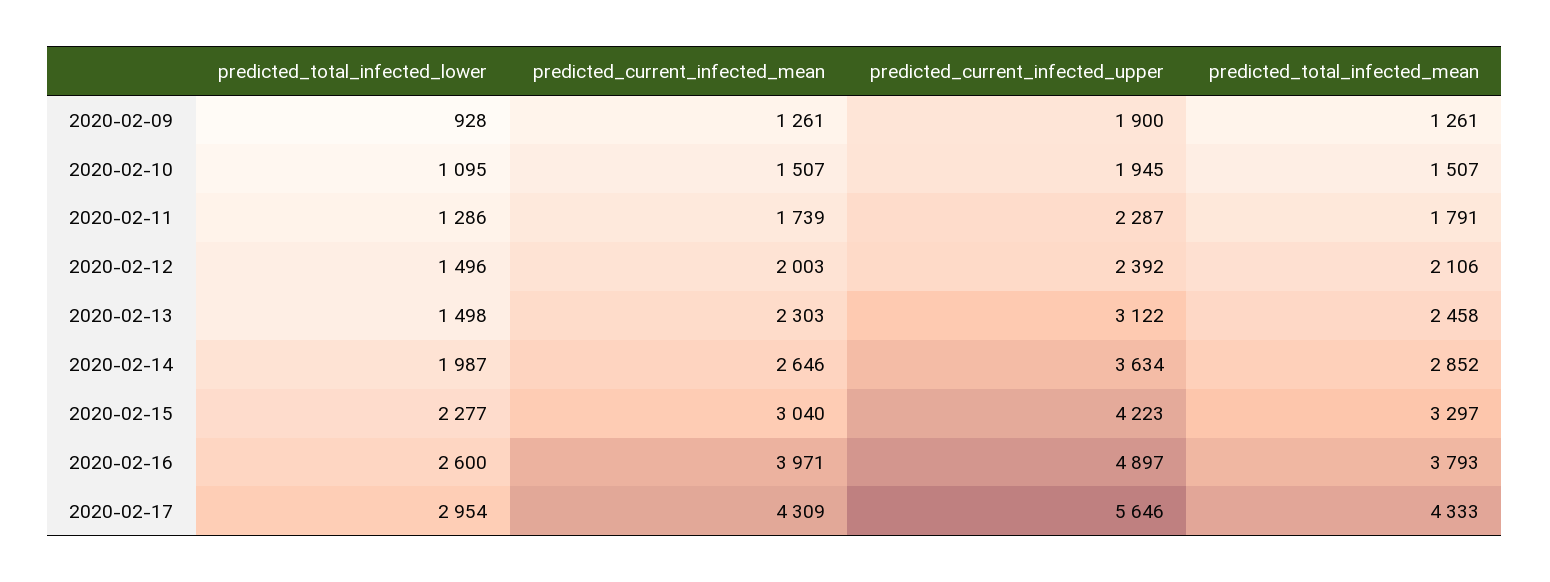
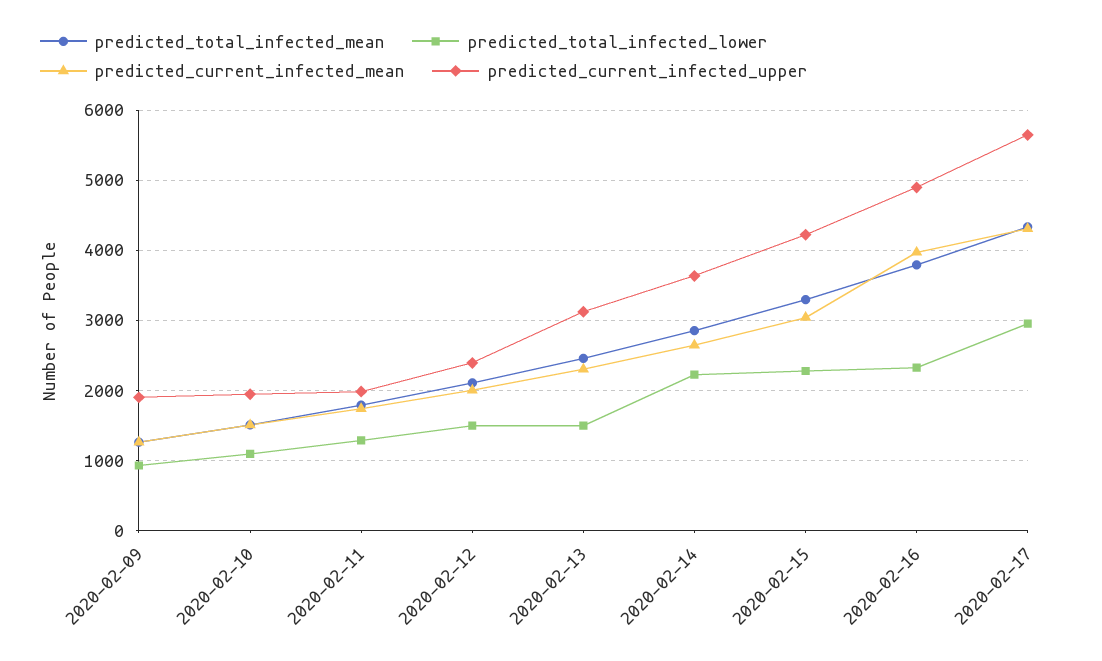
predicted_current_infected_upper, 2020-02-11: 2287 -> 2000
predicted_total_infected_lower, 2020-02-14: 1987 -> 2200
predicted_total_infected_lower, 2020-02-16: 2600 -> 2300

